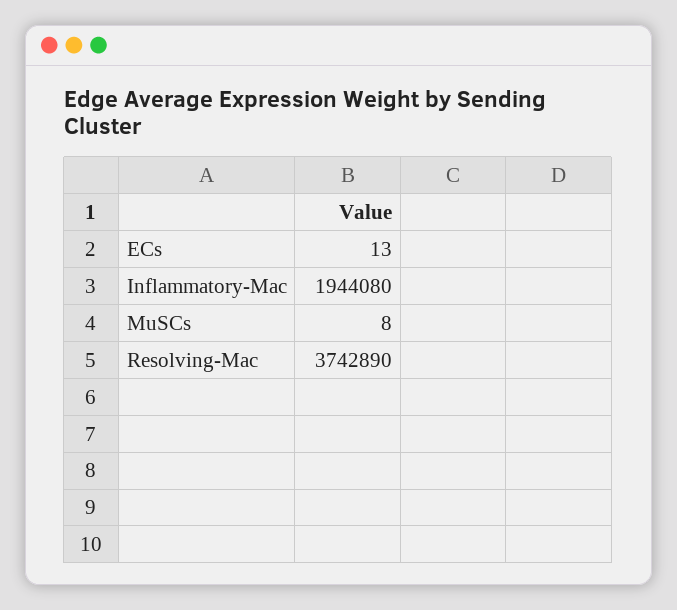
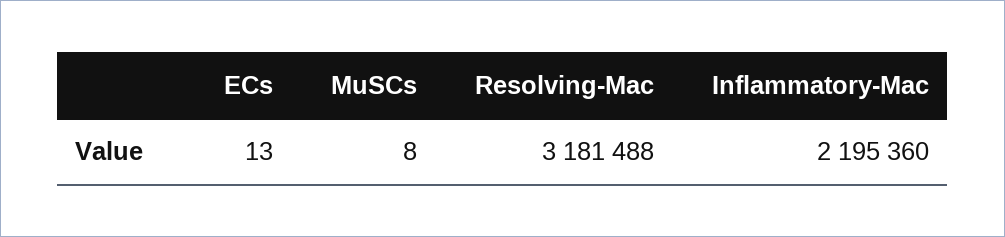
Inflammatory-Mac: 1944080 -> 2195360
Resolving-Mac: 3742890 -> 3181488

